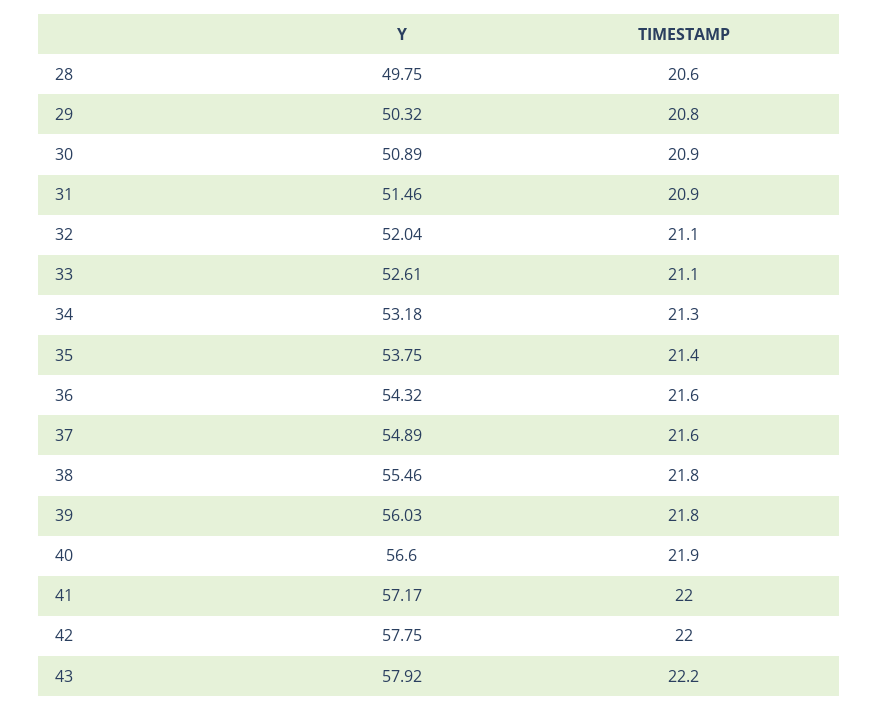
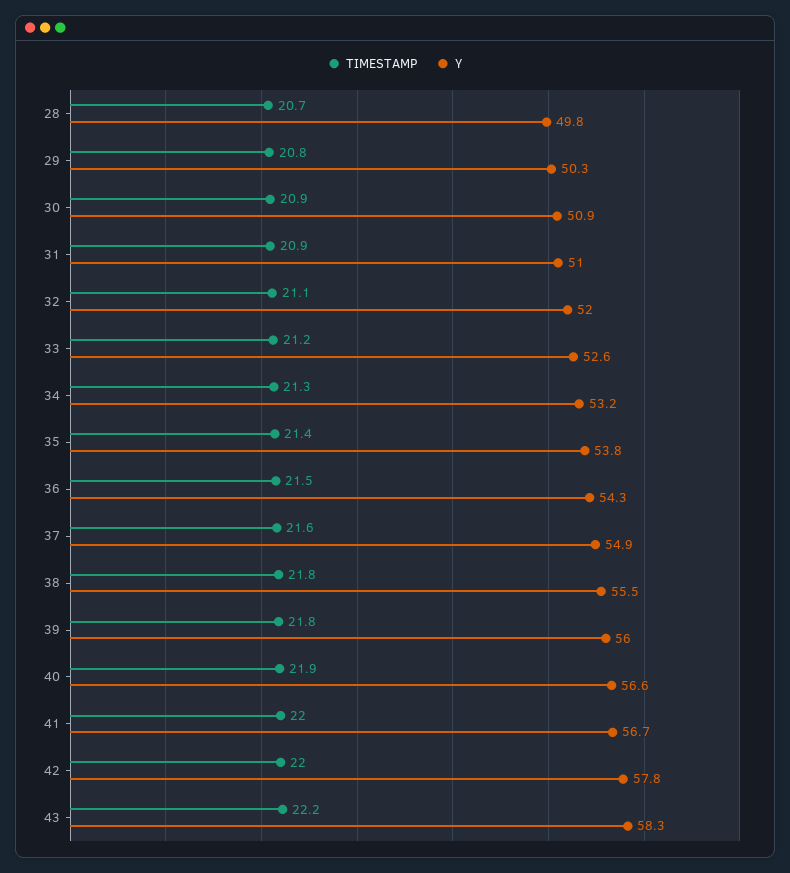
TIMESTAMP, 28: 20.6 -> 20.7
Y, 31: 51.46 -> 51
TIMESTAMP, 33: 21.1 -> 21.2
TIMESTAMP, 36: 21.6 -> 21.5
Y, 41: 57.17 -> 56.7
Y, 43: 57.92 -> 58.3

